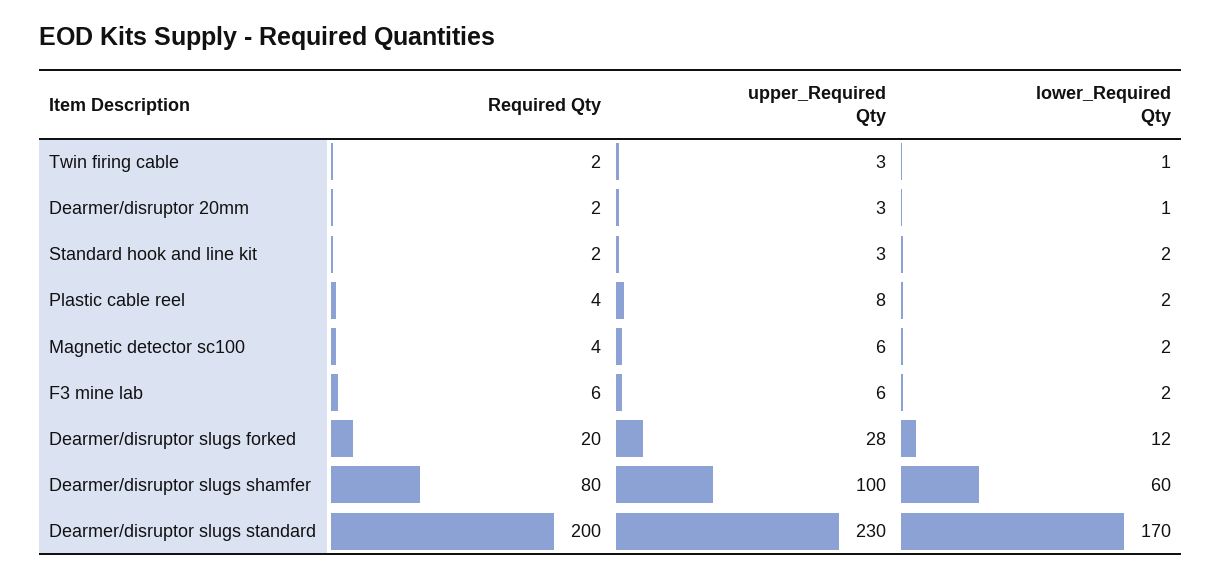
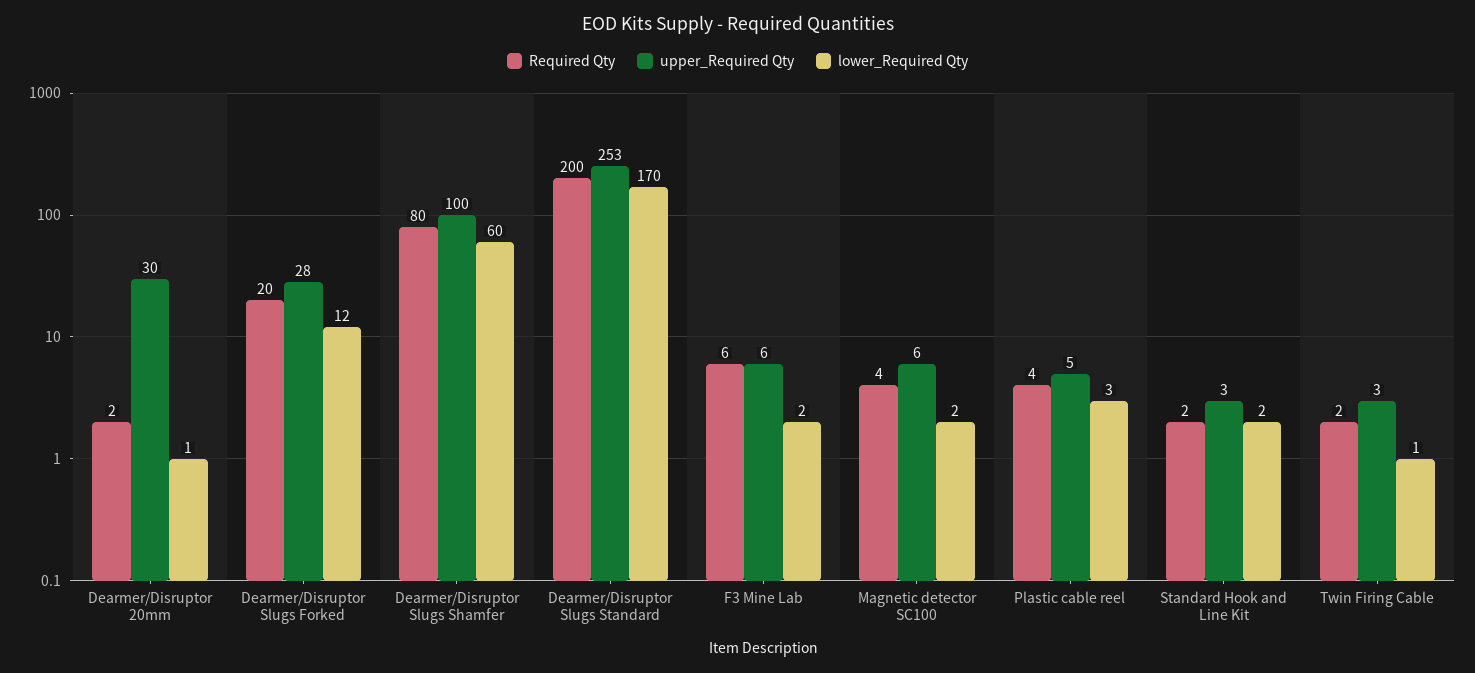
upper_Required Qty, Dearmer/disruptor 20mm: 3 -> 30
upper_Required Qty, Plastic cable reel: 8 -> 5
lower_Required Qty, Plastic cable reel: 2 -> 3
upper_Required Qty, Dearmer/disruptor slugs standard: 230 -> 253

